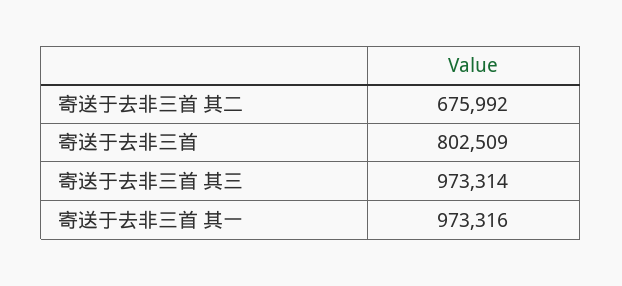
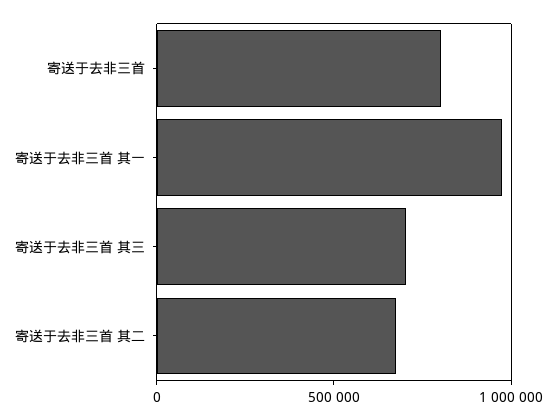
寄送于去非三首 其三: 973314 -> 700000

